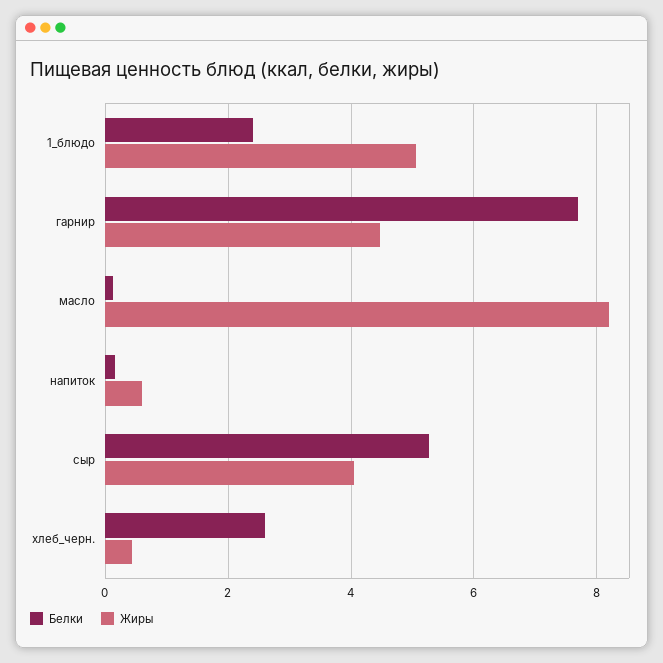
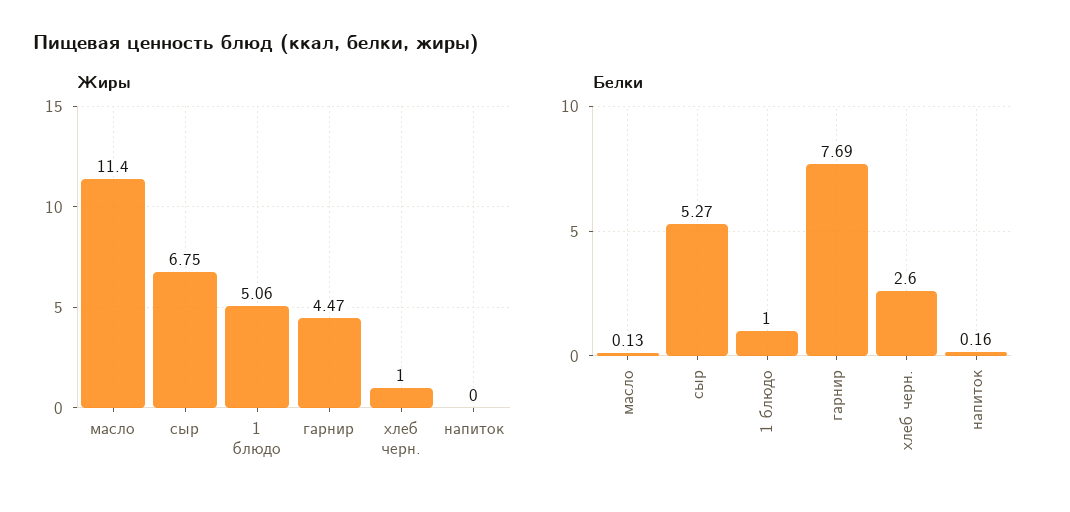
Белки, 1_блюдо: 2.4 -> 1
Жиры, масло: 8.2 -> 11.4
Жиры, напиток: 0.6 -> 0
Жиры, сыр: 4 -> 6.75
Жиры, хлеб_черн.: 0.4 -> 1

